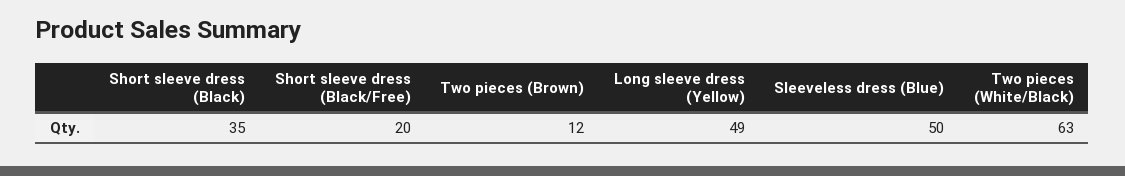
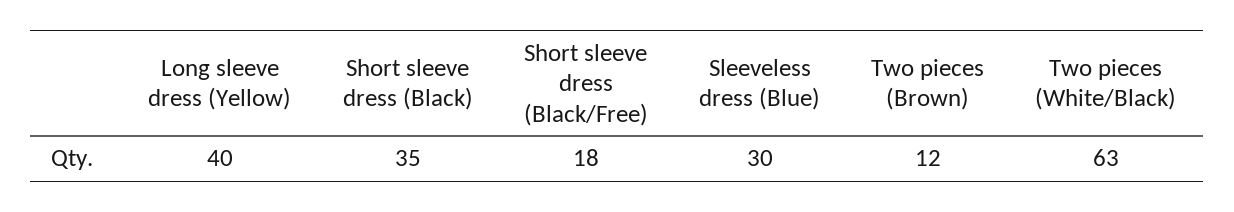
Short sleeve dress (Black/Free): 20 -> 18
Long sleeve dress (Yellow): 49 -> 40
Sleeveless dress (Blue): 50 -> 30

